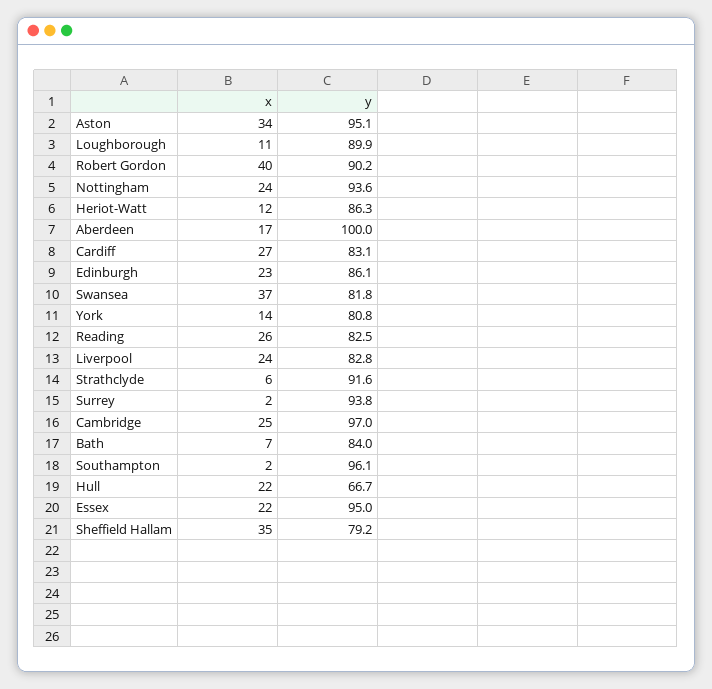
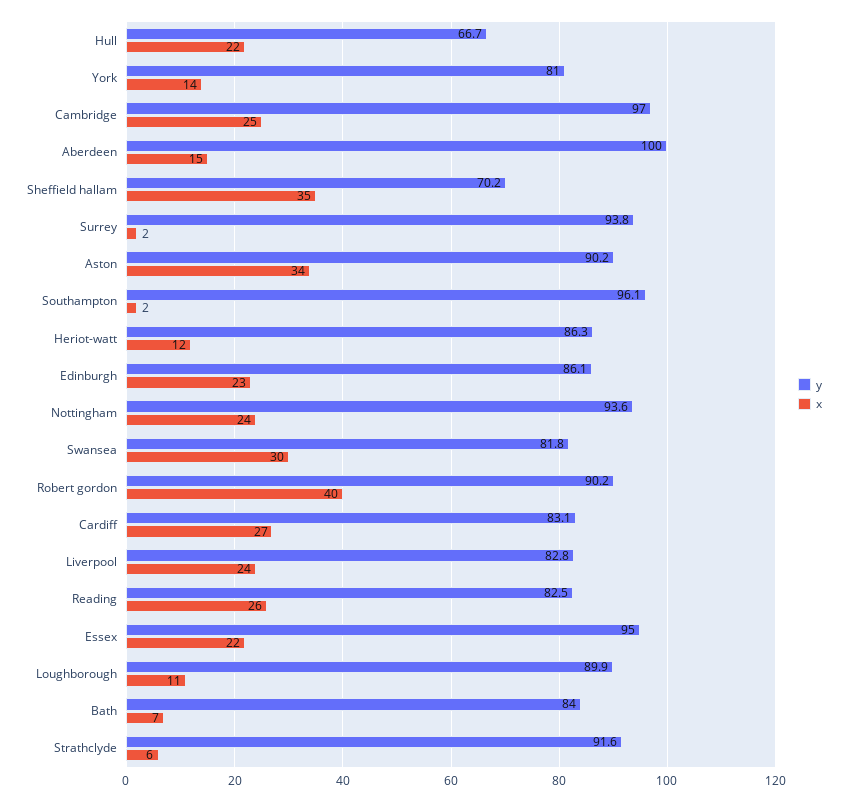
y, Aston: 95.1 -> 90.2
x, Aberdeen: 17 -> 15
x, Swansea: 37 -> 30
y, York: 80.8 -> 81
y, Sheffield Hallam: 79.2 -> 70.2

